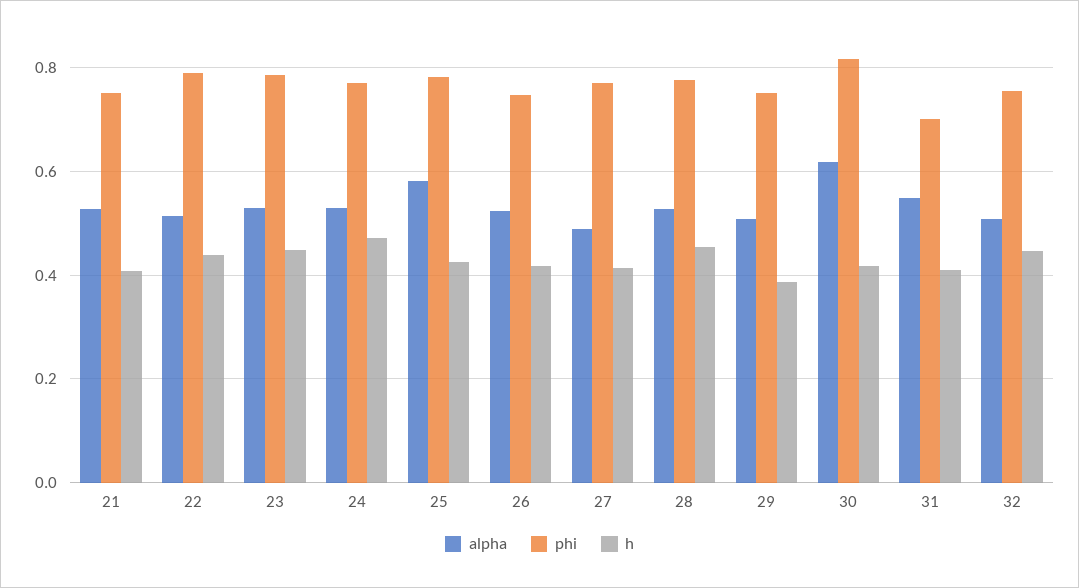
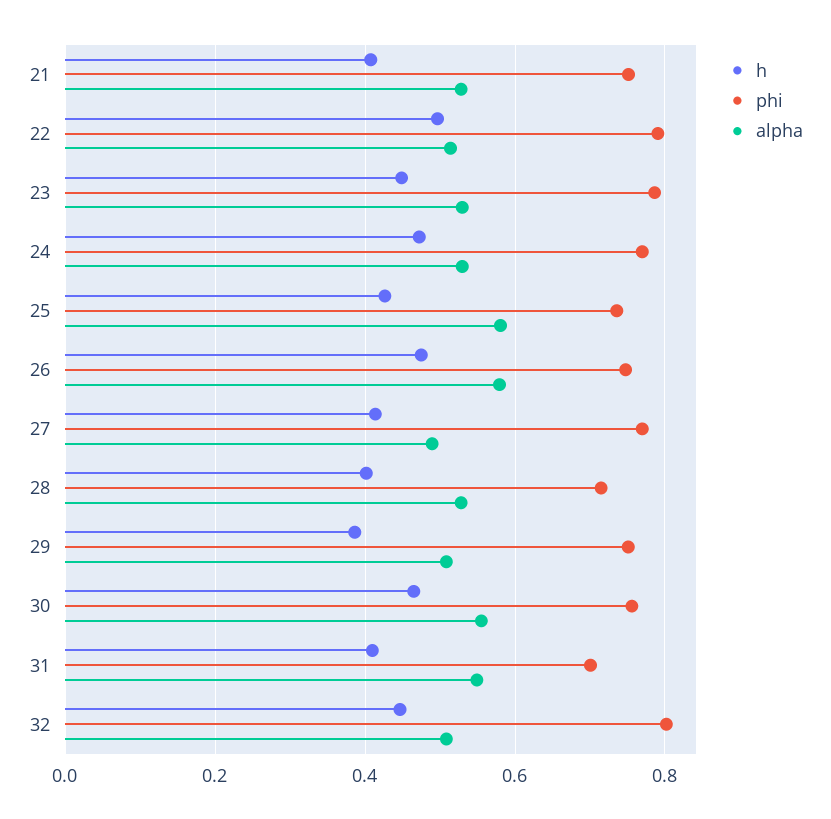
h, 22: 0.44 -> 0.5
phi, 25: 0.78 -> 0.74
alpha, 26: 0.52 -> 0.58
h, 26: 0.42 -> 0.48
phi, 28: 0.78 -> 0.72
h, 28: 0.46 -> 0.4
alpha, 30: 0.62 -> 0.56
phi, 30: 0.82 -> 0.76
h, 30: 0.42 -> 0.46
phi, 32: 0.76 -> 0.8

